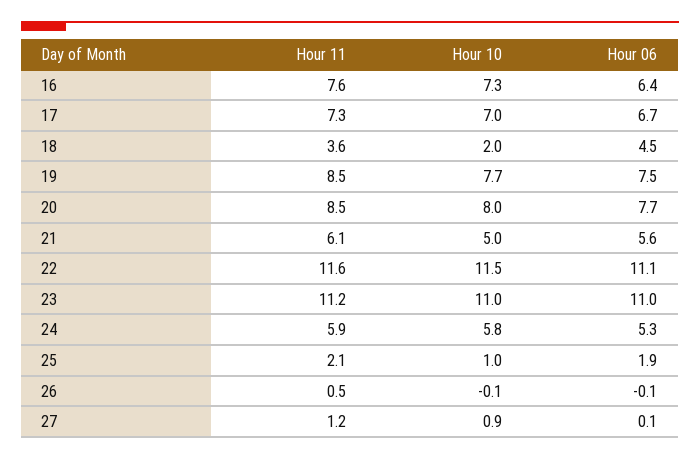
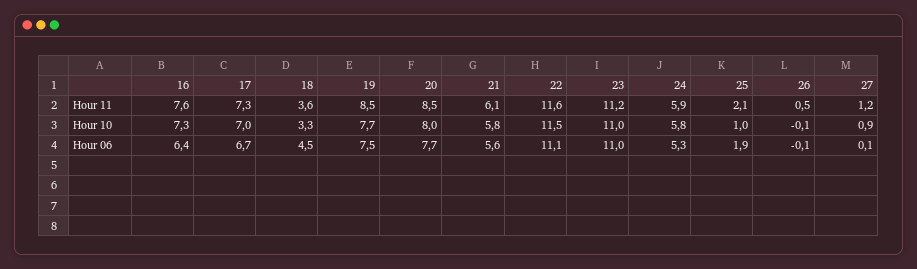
Hour 10, 18: 2 -> 3.3
Hour 10, 21: 5 -> 5.8

